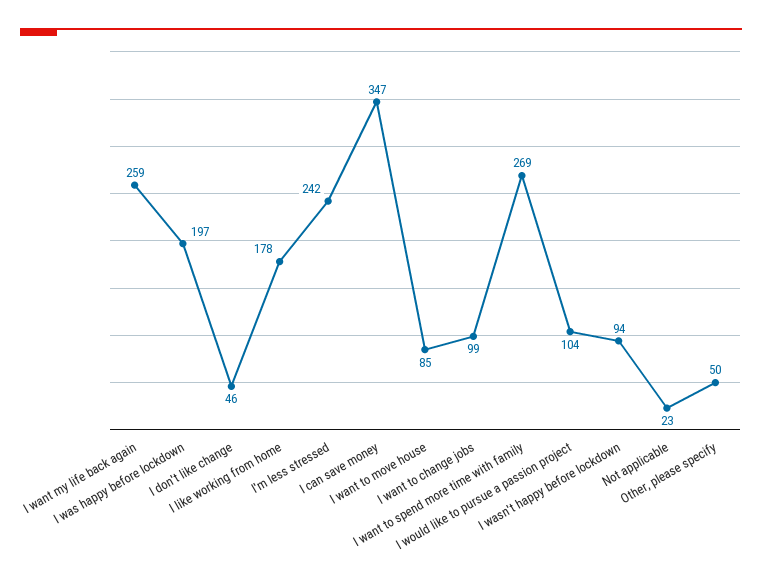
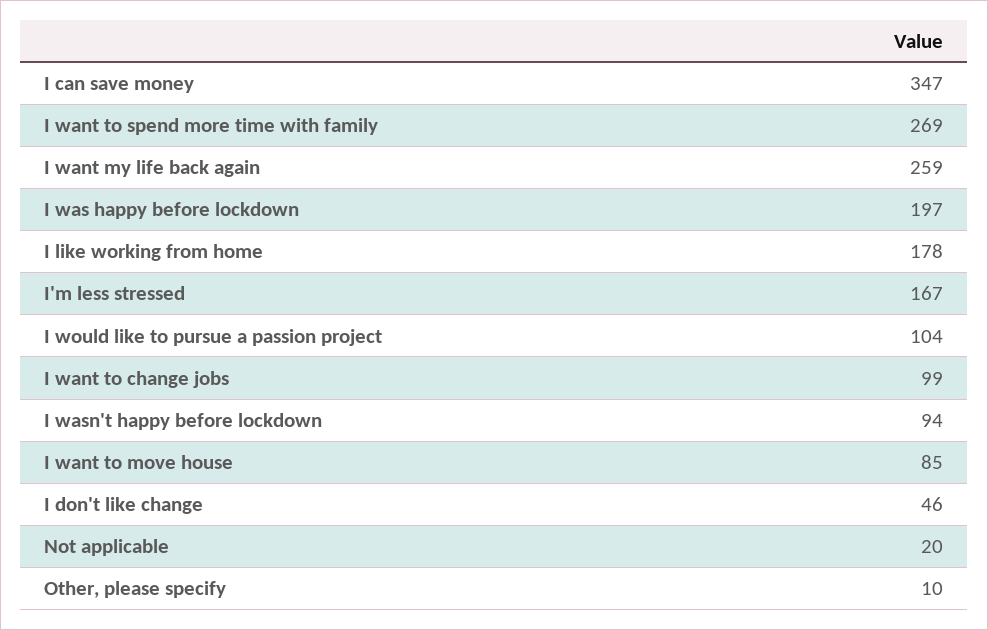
I'm less stressed: 242 -> 167
Not applicable: 23 -> 20
Other, please specify: 50 -> 10

